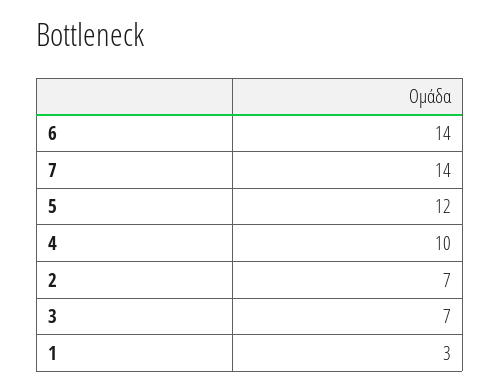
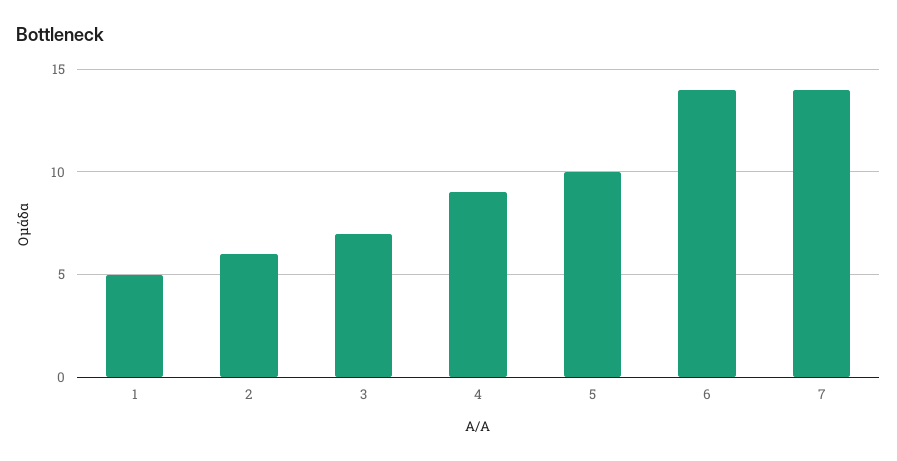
5: 12 -> 10
4: 10 -> 9
2: 7 -> 6
1: 3 -> 5

